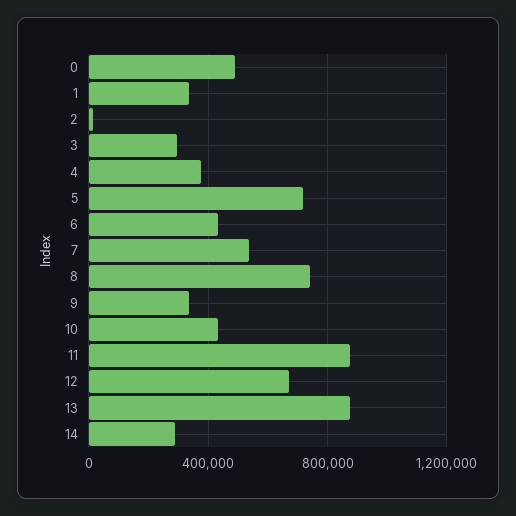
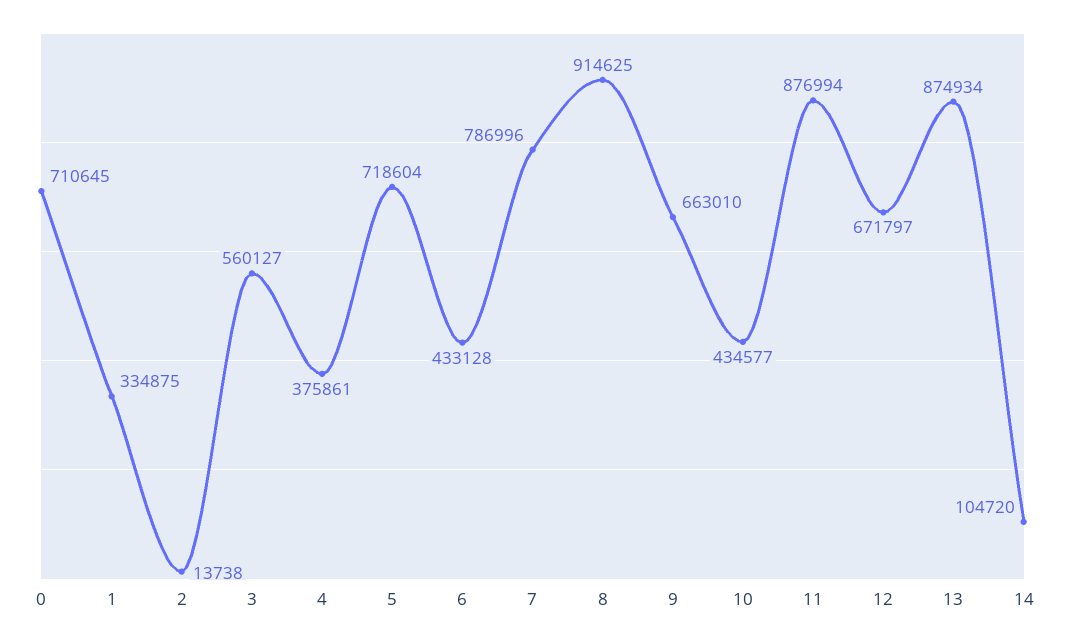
0: 500000 -> 710645
3: 300000 -> 560127
7: 550000 -> 786996
8: 750000 -> 914625
9: 350000 -> 663010
14: 300000 -> 104720

